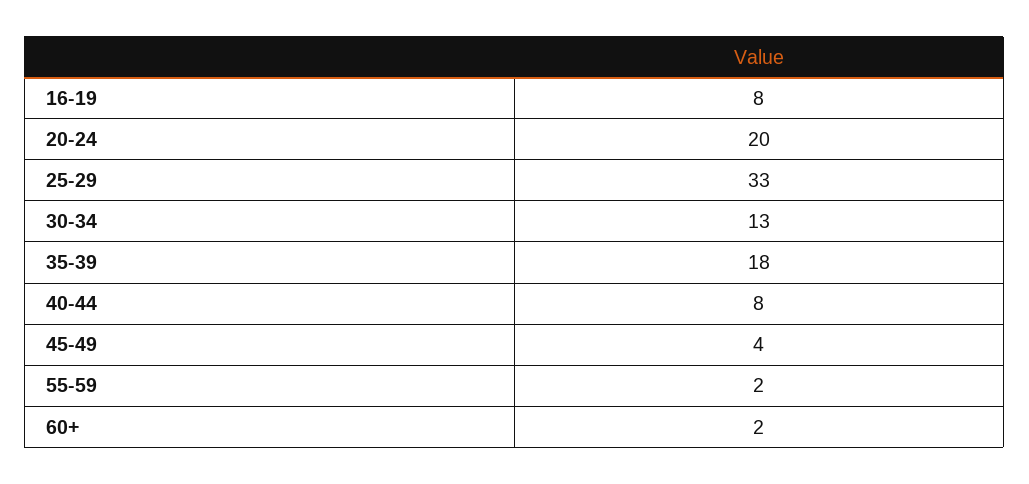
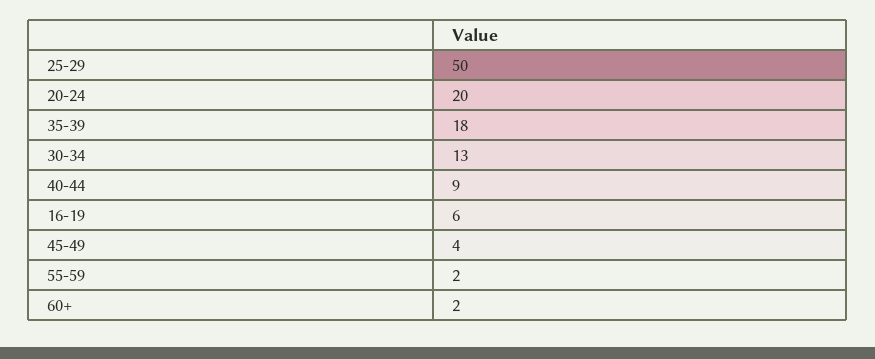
16-19: 8 -> 6
25-29: 33 -> 50
40-44: 8 -> 9

